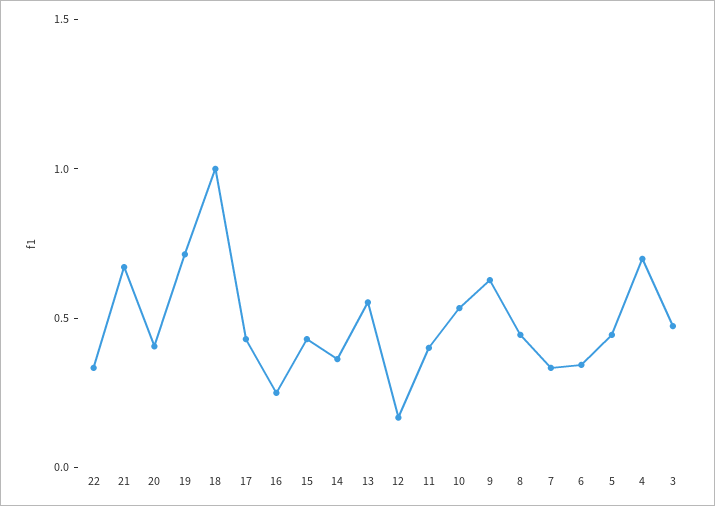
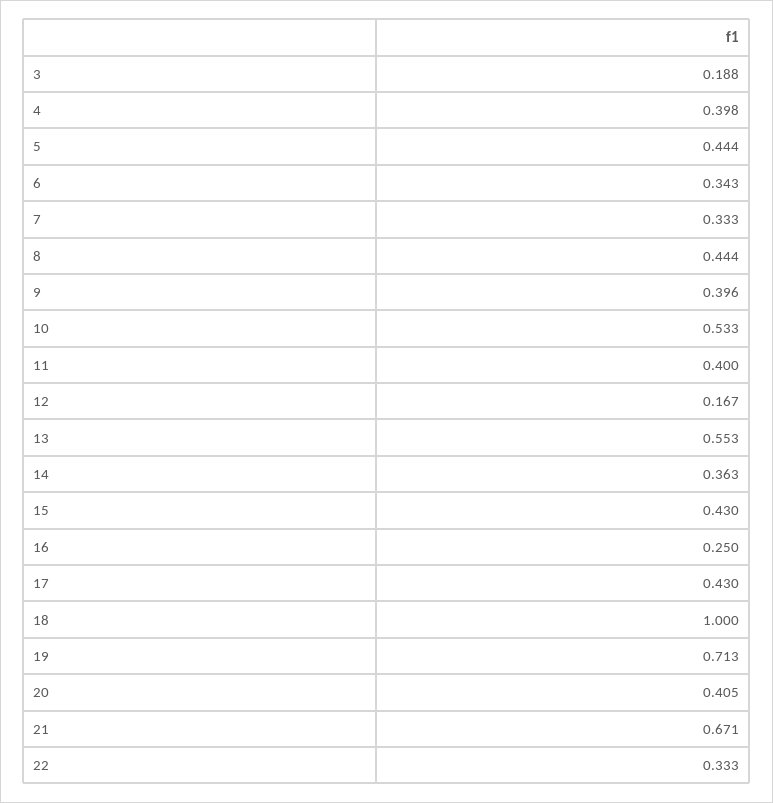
9: 0.6 -> 0.396
4: 0.7 -> 0.398
3: 0.5 -> 0.188

